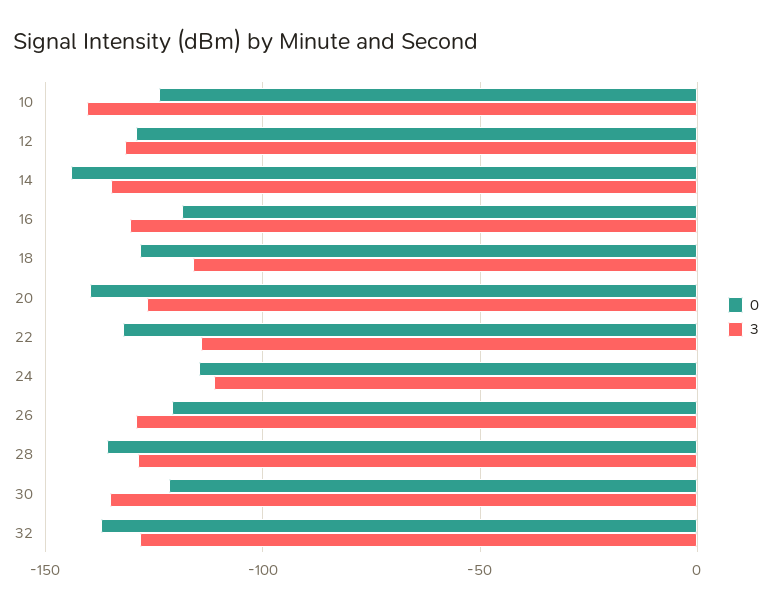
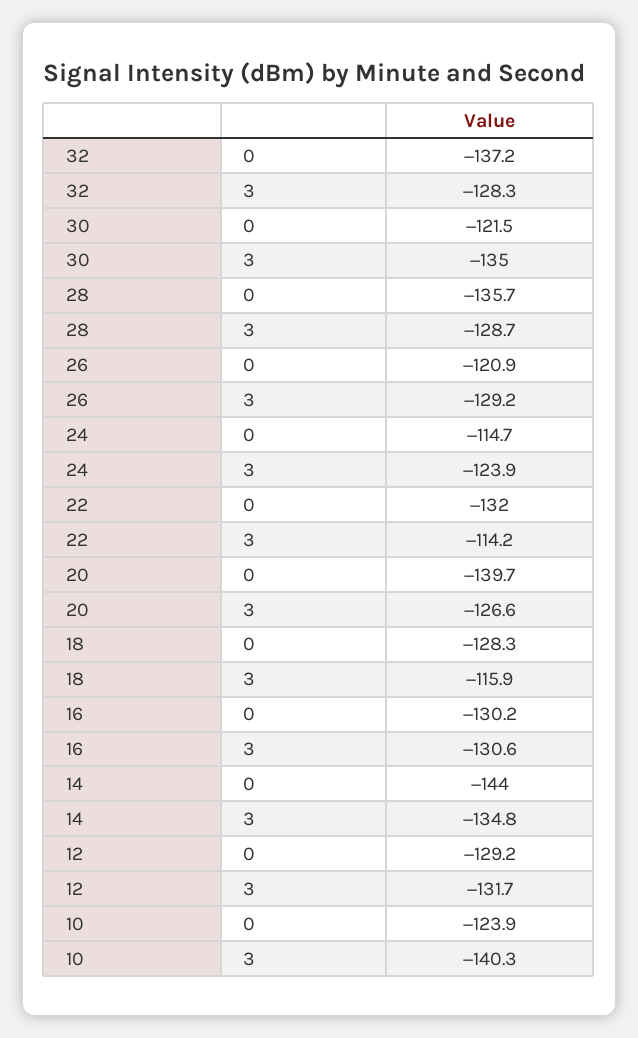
0, 16: -120 -> -130.2
3, 24: -110 -> -123.9

